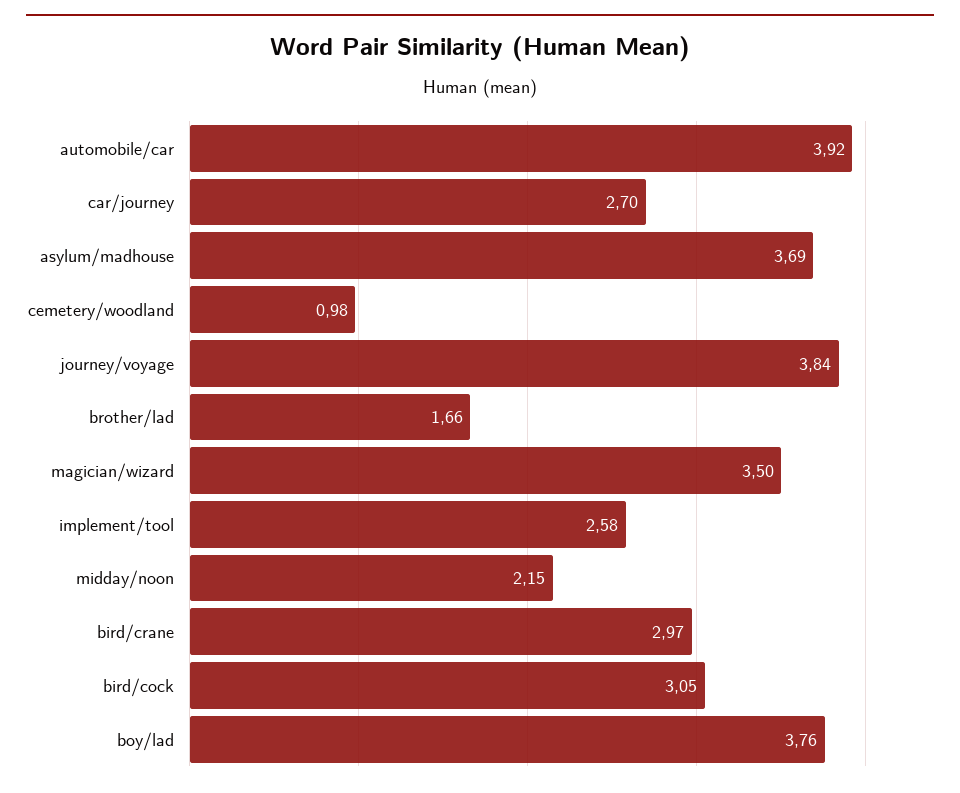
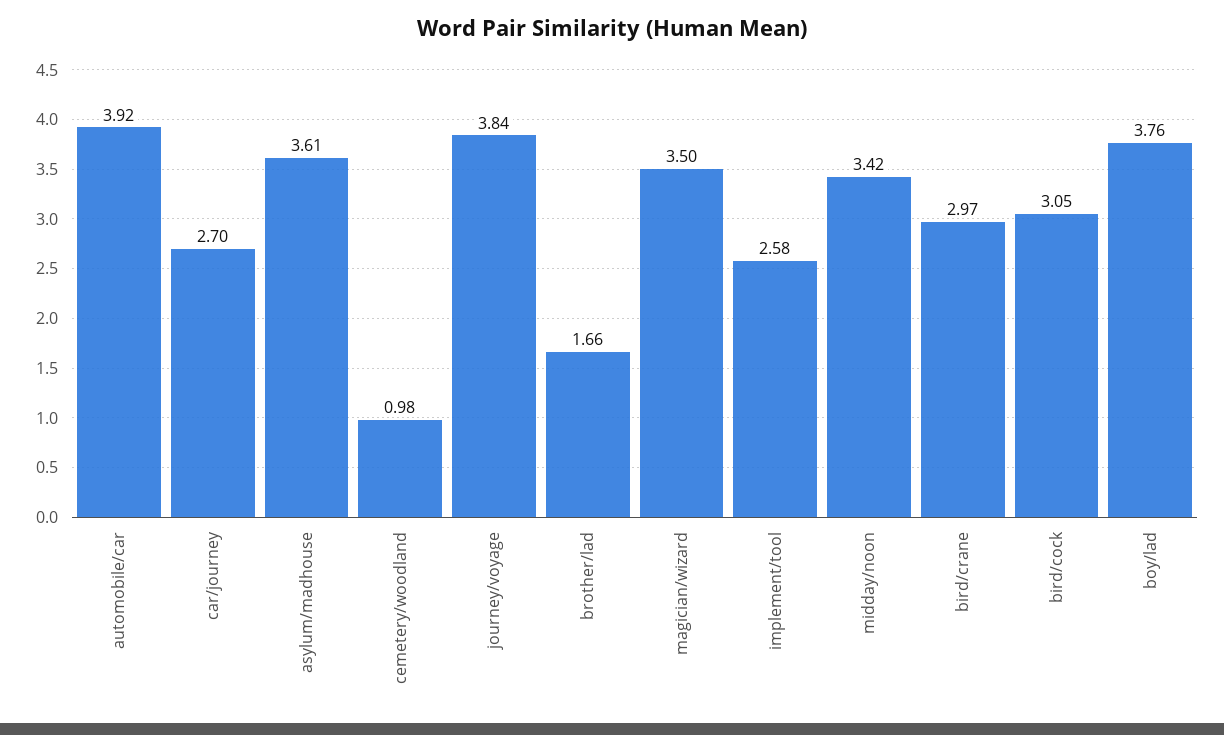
asylum/madhouse: 3.69 -> 3.61
midday/noon: 2.15 -> 3.42

